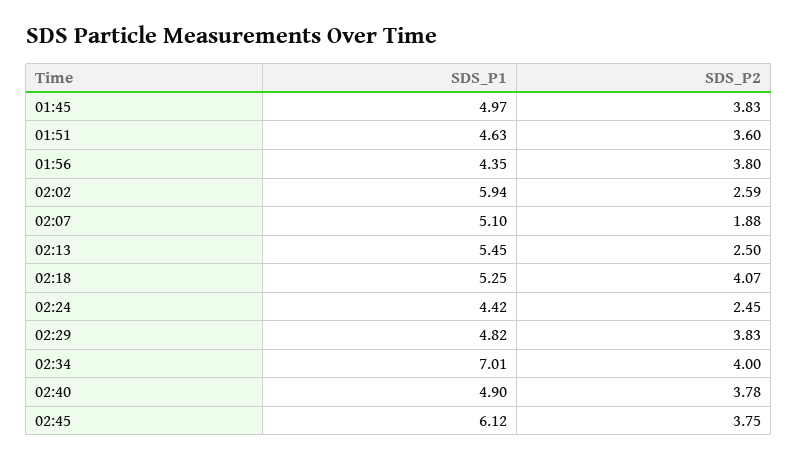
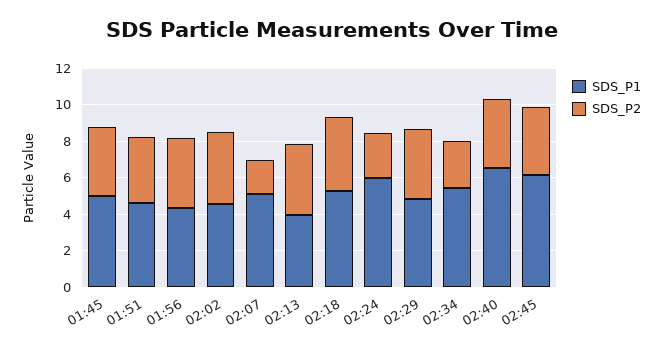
SDS_P1, 02:02: 5.94 -> 4.5
SDS_P2, 02:02: 2.59 -> 4
SDS_P1, 02:13: 5.45 -> 4
SDS_P2, 02:13: 2.5 -> 4
SDS_P1, 02:24: 4.42 -> 6
SDS_P1, 02:34: 7.01 -> 5.5
SDS_P2, 02:34: 4 -> 2.5
SDS_P1, 02:40: 4.9 -> 6.5

